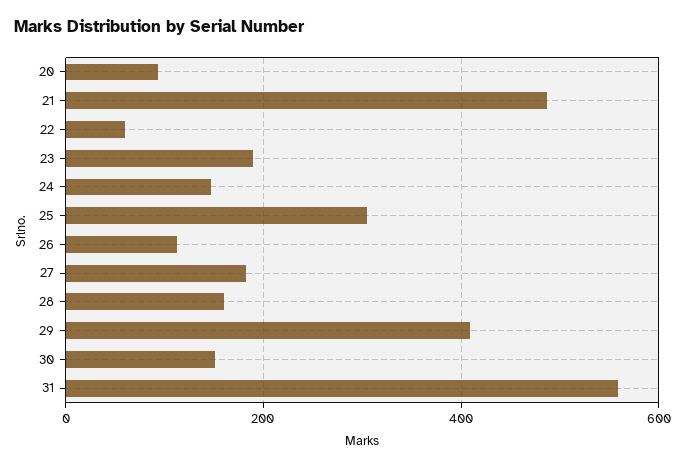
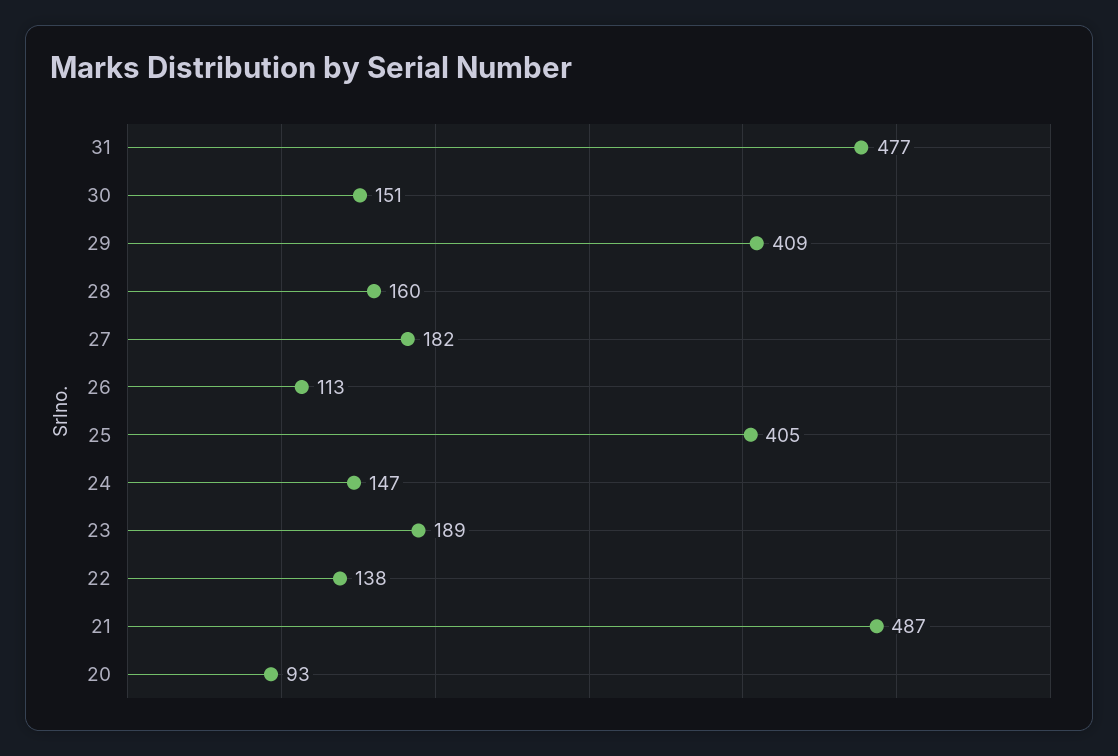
22: 60 -> 138
25: 300 -> 405
31: 560 -> 477

